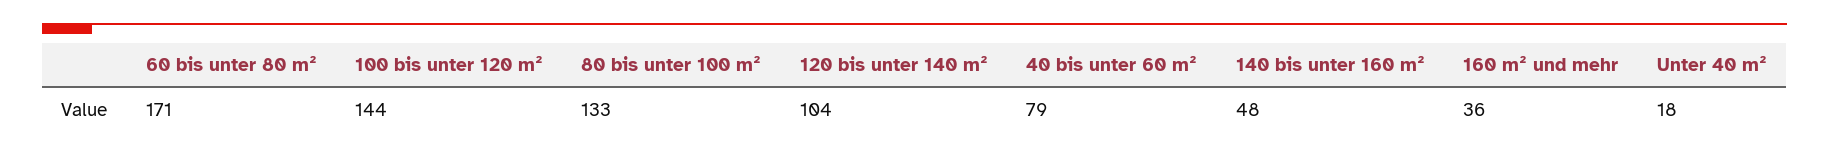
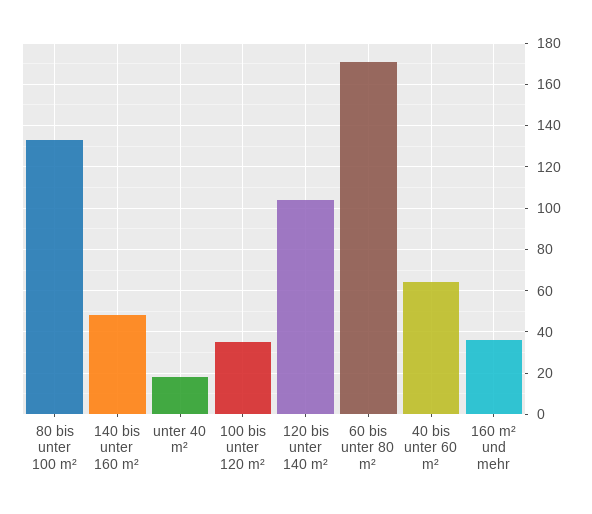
100 bis unter 120 m²: 144 -> 35
40 bis unter 60 m²: 79 -> 65

